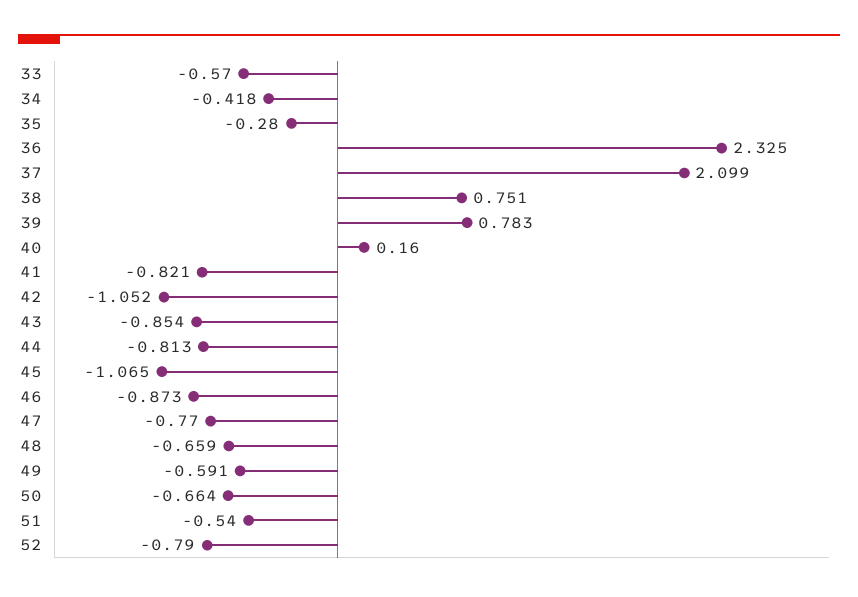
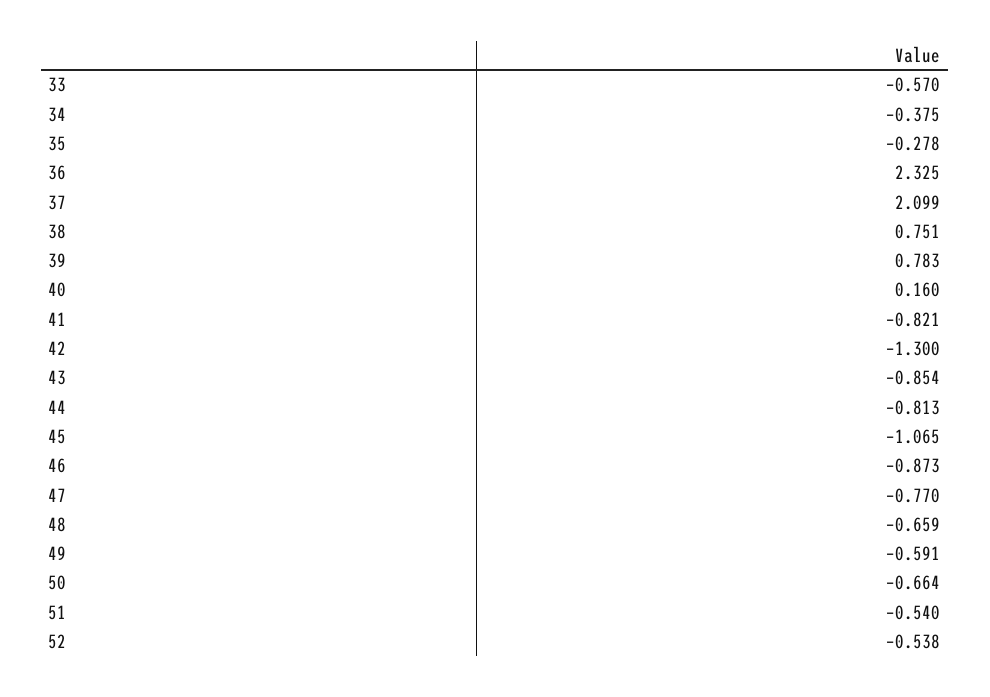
34: -0.418 -> -0.375
35: -0.28 -> -0.278
42: -1.052 -> -1.3
52: -0.79 -> -0.538

